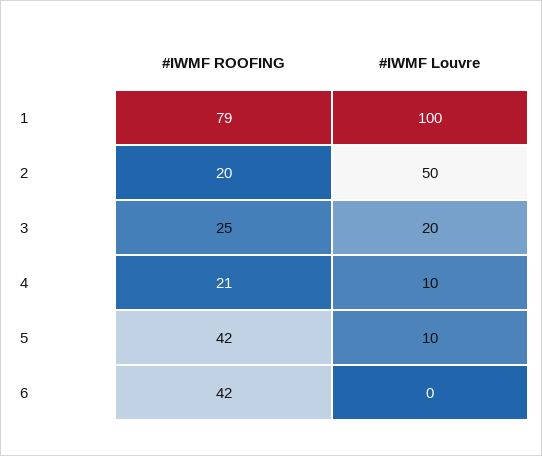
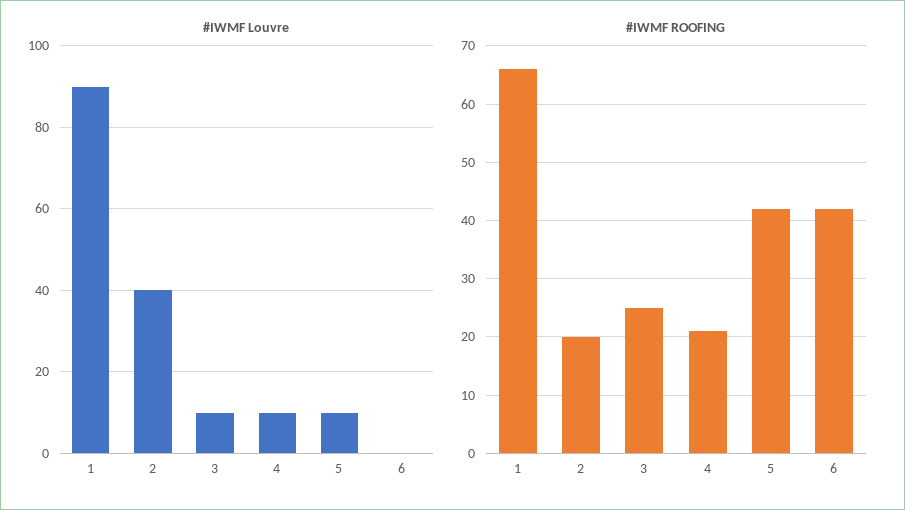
#IWMF ROOFING, 1: 79 -> 65
#IWMF Louvre, 1: 100 -> 90
#IWMF Louvre, 2: 50 -> 40
#IWMF Louvre, 3: 20 -> 10

